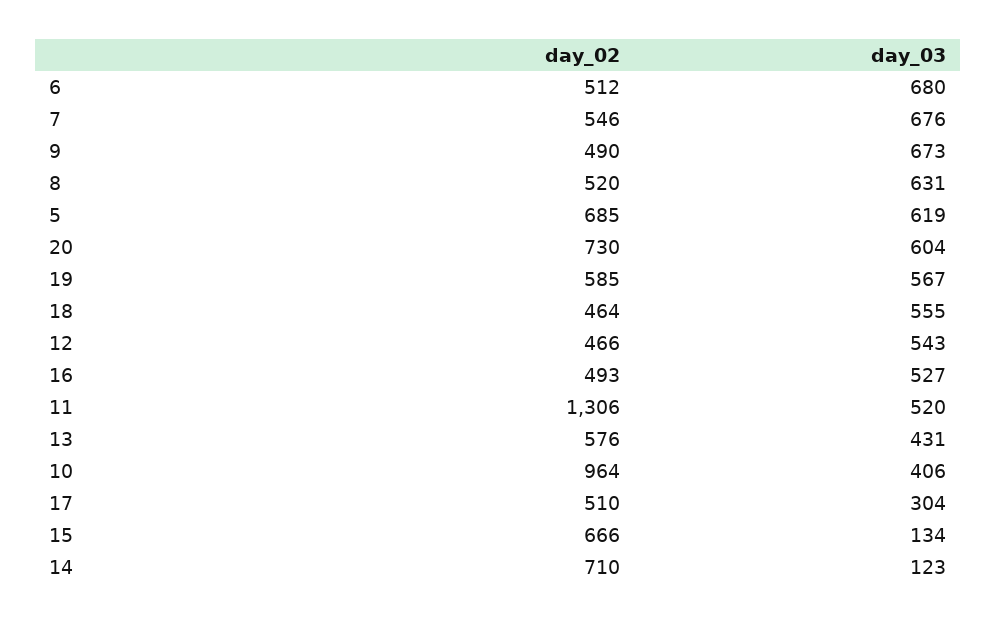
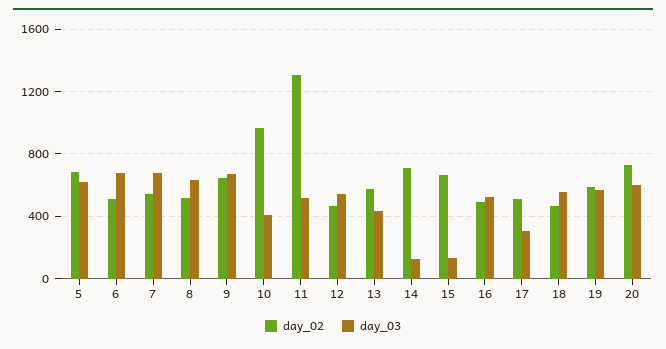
day_02, 9: 490 -> 650

